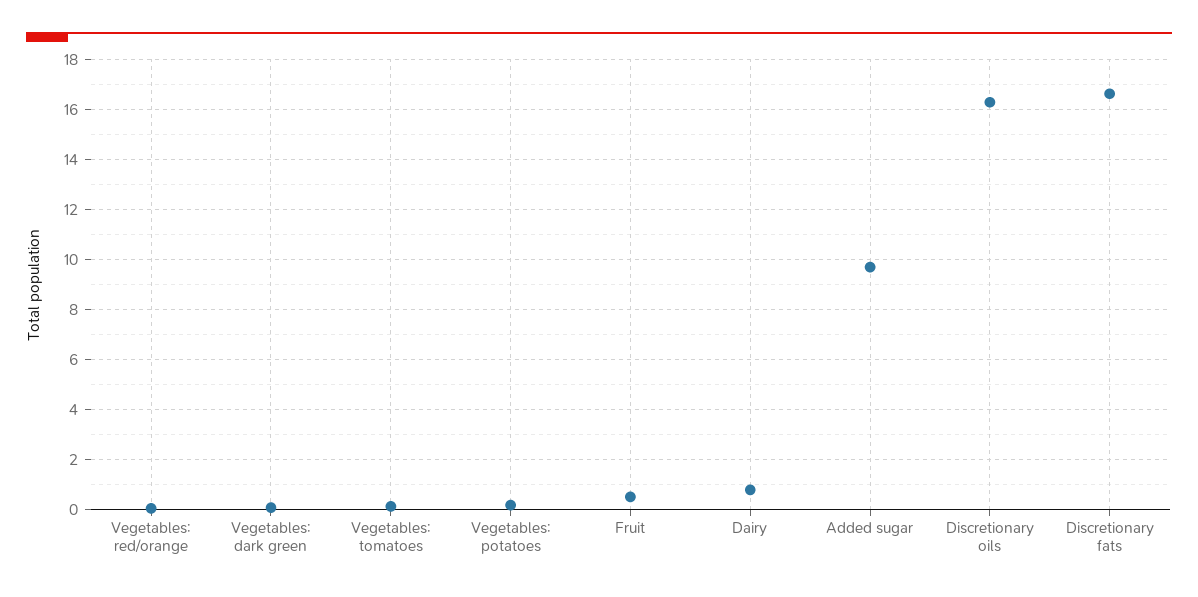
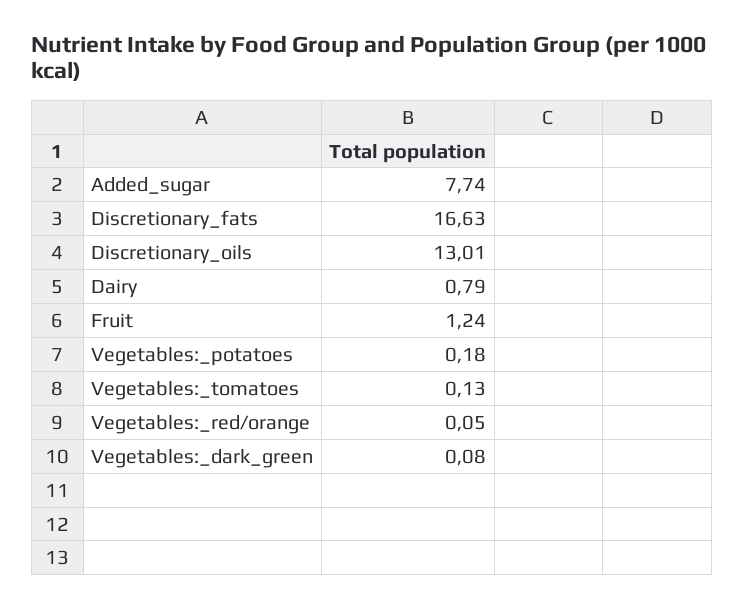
Fruit: 0.5 -> 1.24
Added sugar: 9.75 -> 7.74
Discretionary oils: 16.25 -> 13.01

